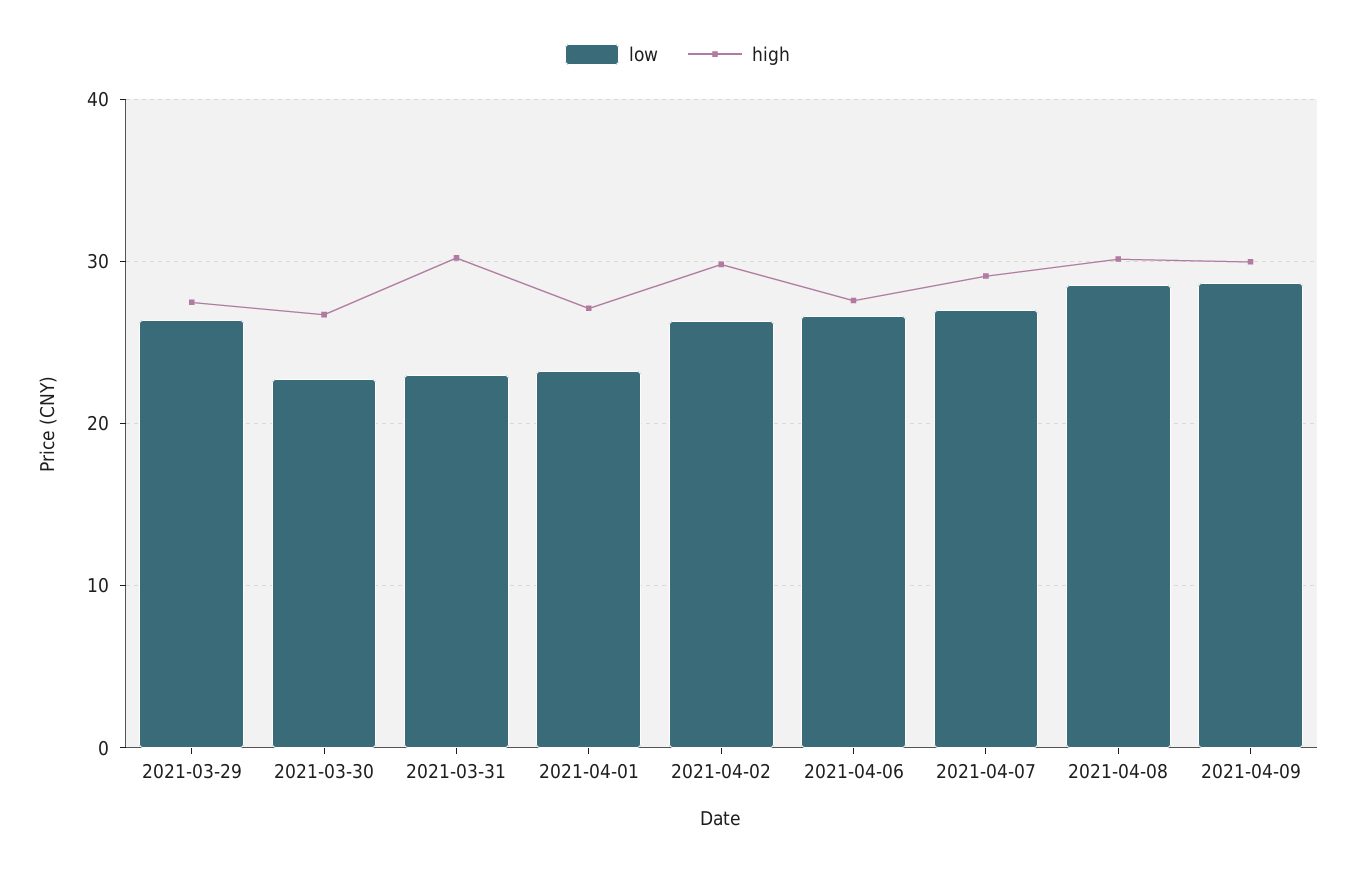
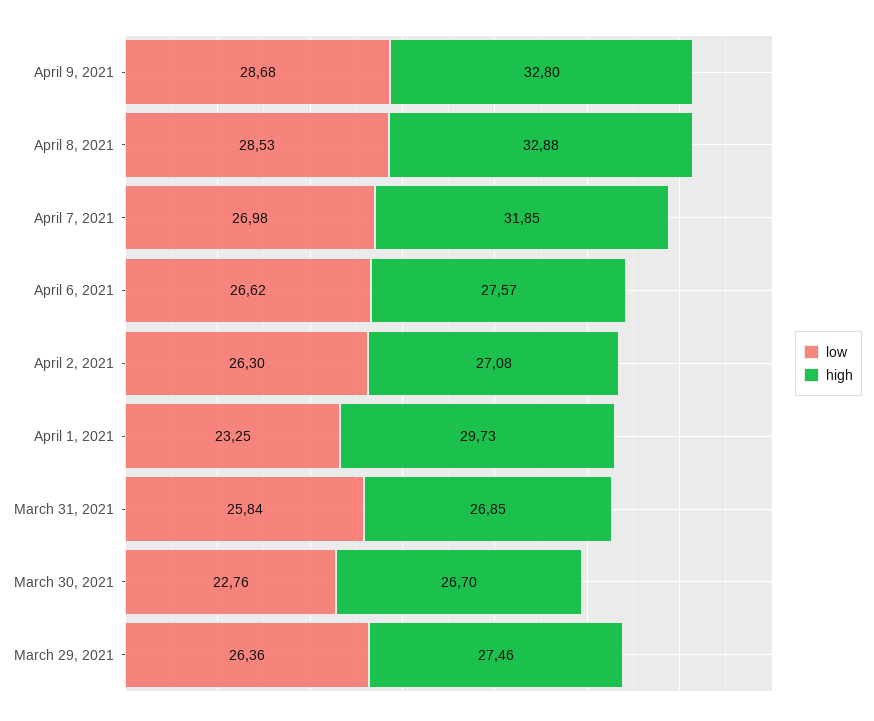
low, 2021-03-31: 23 -> 25.84
high, 2021-03-31: 30 -> 26.85
high, 2021-04-01: 27 -> 29.73
high, 2021-04-02: 30 -> 27.08
high, 2021-04-07: 29 -> 31.85
high, 2021-04-08: 30 -> 32.88
high, 2021-04-09: 30 -> 32.8

